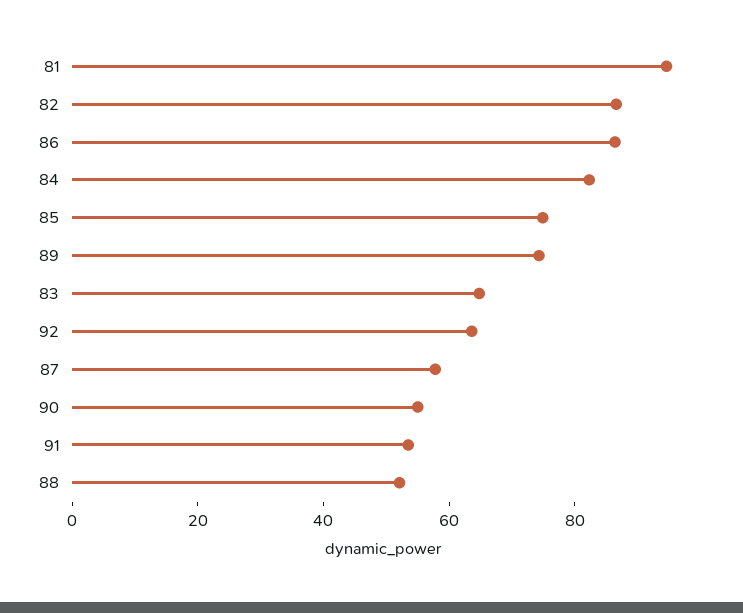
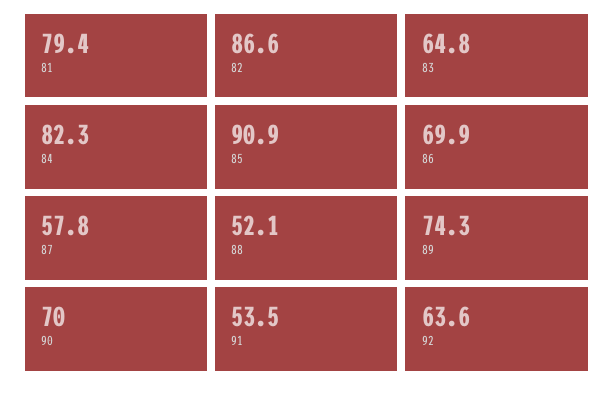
81: 95 -> 79.4
86: 85 -> 69.9
85: 75 -> 90.9
90: 55 -> 70

